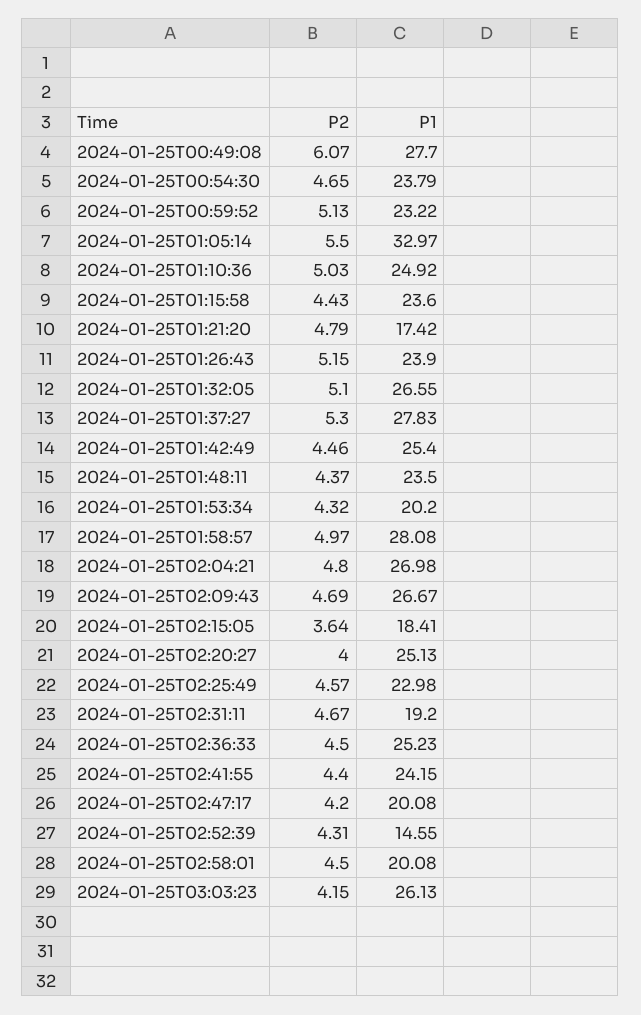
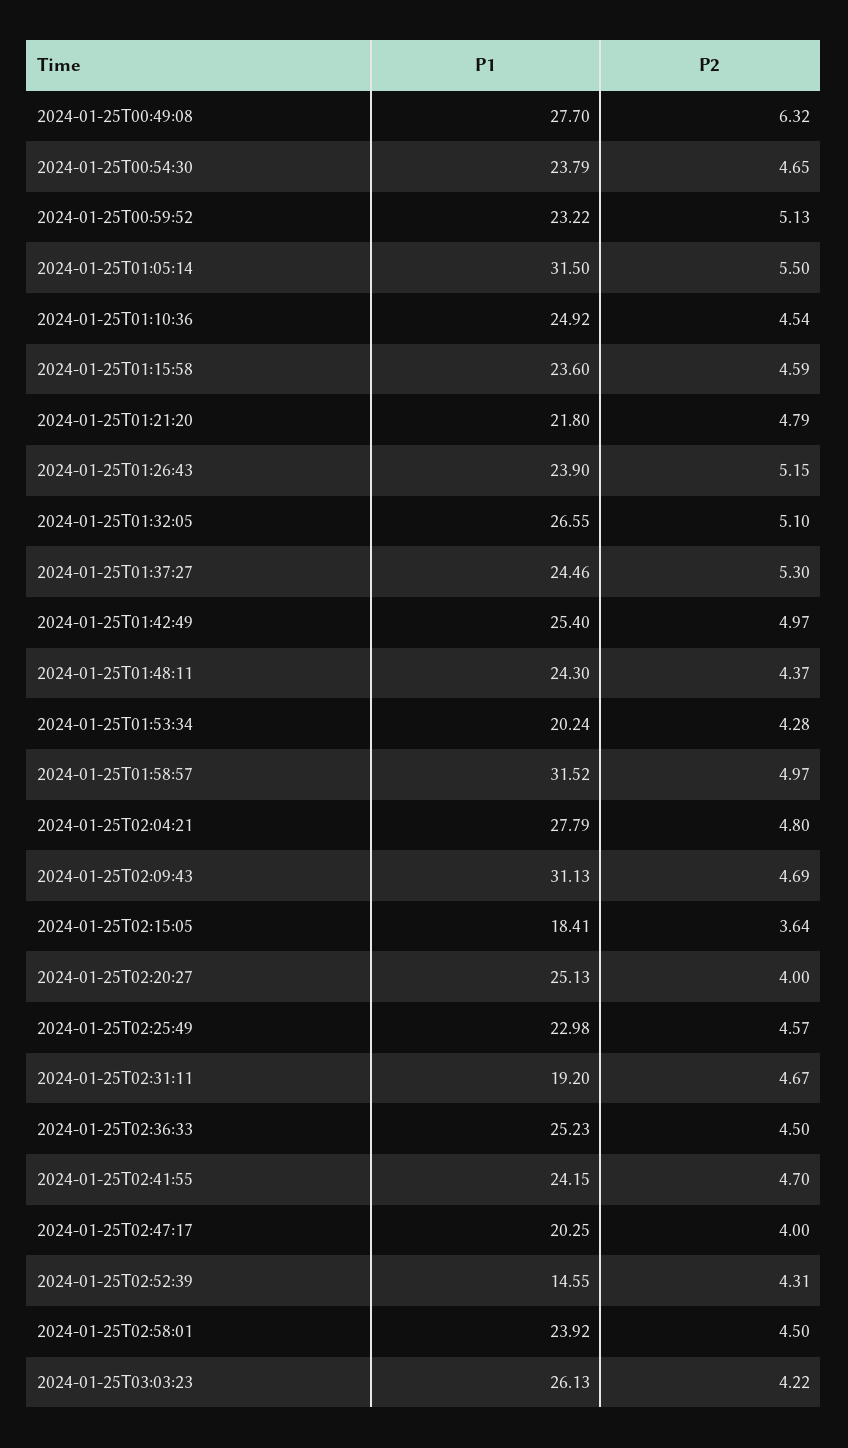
P2, 2024-01-25T00:49:08: 6.07 -> 6.32
P1, 2024-01-25T01:05:14: 32.97 -> 31.5
P2, 2024-01-25T01:10:36: 5.03 -> 4.54
P2, 2024-01-25T01:15:58: 4.43 -> 4.59
P1, 2024-01-25T01:21:20: 17.42 -> 21.8
P1, 2024-01-25T01:37:27: 27.83 -> 24.46
P2, 2024-01-25T01:42:49: 4.46 -> 4.97
P1, 2024-01-25T01:48:11: 23.5 -> 24.3
P2, 2024-01-25T01:53:34: 4.32 -> 4.28
P1, 2024-01-25T01:53:34: 20.2 -> 20.24
P1, 2024-01-25T01:58:57: 28.08 -> 31.52
P1, 2024-01-25T02:04:21: 26.98 -> 27.79
P1, 2024-01-25T02:09:43: 26.67 -> 31.13
P2, 2024-01-25T02:41:55: 4.4 -> 4.7
P2, 2024-01-25T02:47:17: 4.2 -> 4
P1, 2024-01-25T02:47:17: 20.08 -> 20.25
P1, 2024-01-25T02:58:01: 20.08 -> 23.92
P2, 2024-01-25T03:03:23: 4.15 -> 4.22

